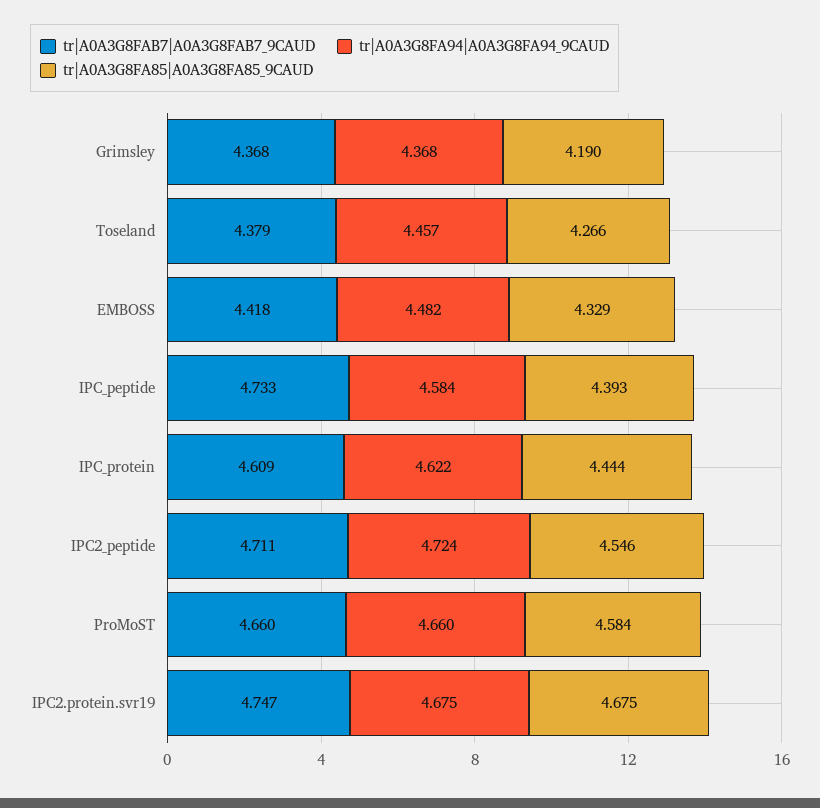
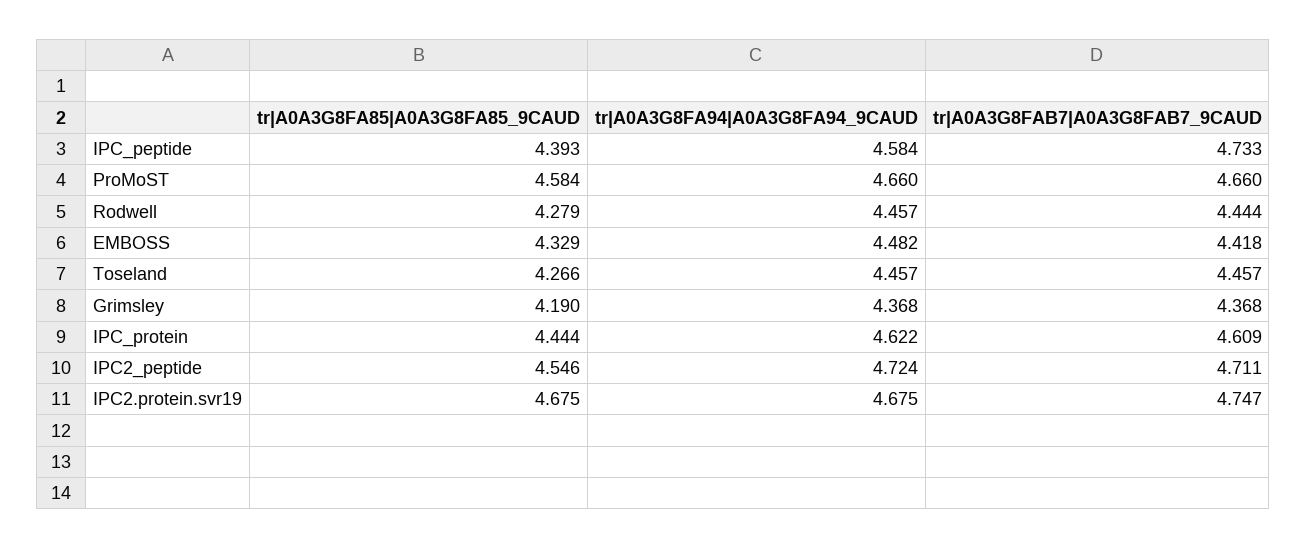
tr|A0A3G8FAB7|A0A3G8FAB7_9CAUD, Toseland: 4.379 -> 4.457
tr|A0A3G8FA85|A0A3G8FA85_9CAUD, Rodwell: none -> 4.279
tr|A0A3G8FA94|A0A3G8FA94_9CAUD, Rodwell: none -> 4.457
tr|A0A3G8FAB7|A0A3G8FAB7_9CAUD, Rodwell: none -> 4.444

